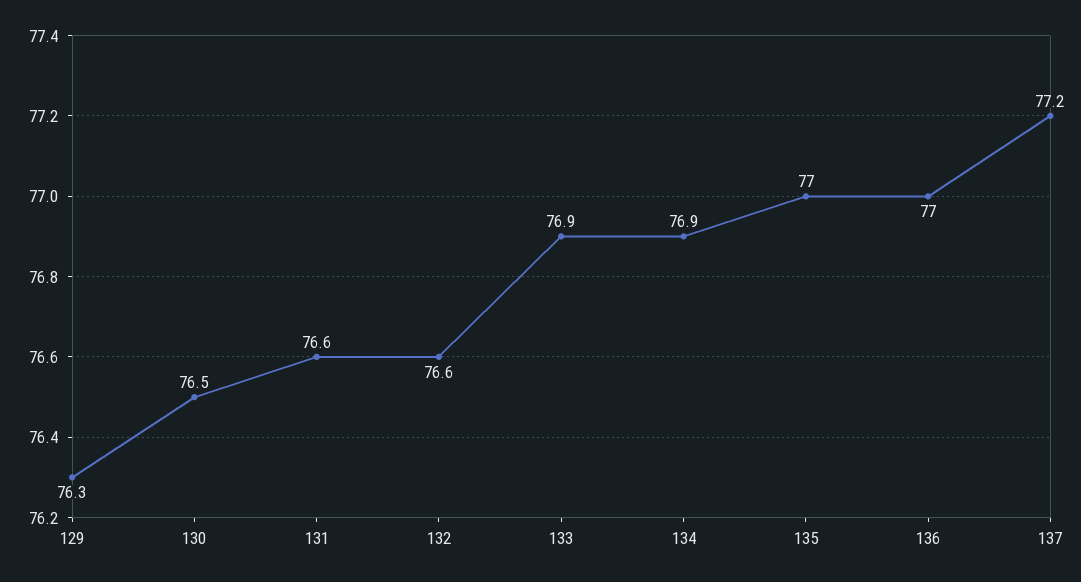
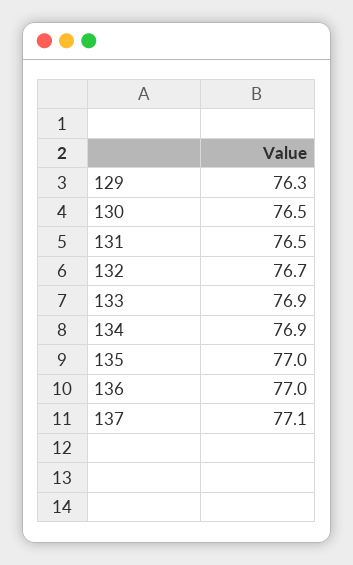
131: 76.6 -> 76.5
132: 76.6 -> 76.7
137: 77.2 -> 77.1

